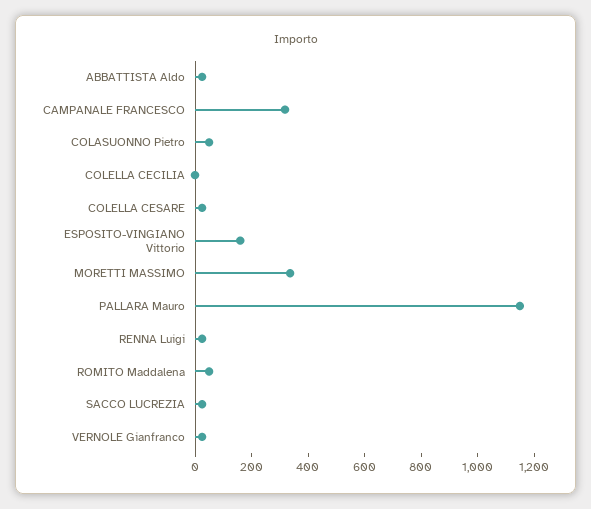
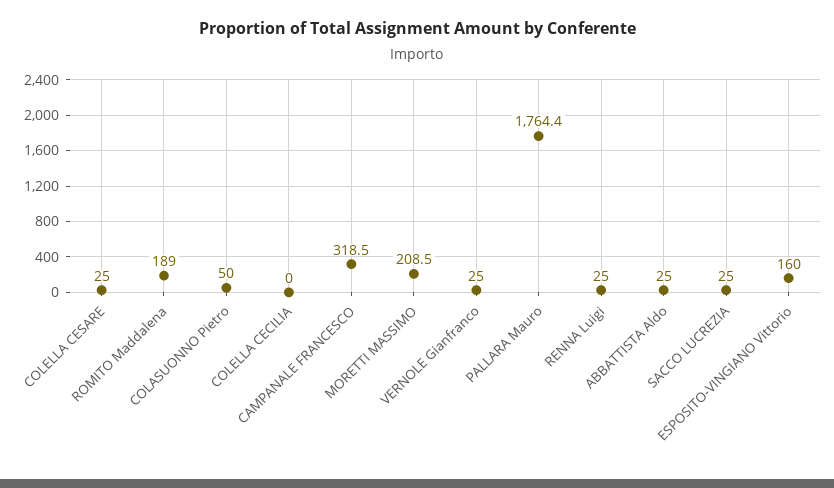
MORETTI MASSIMO: 350 -> 208.5
PALLARA Mauro: 1150 -> 1764.4
ROMITO Maddalena: 50 -> 189

